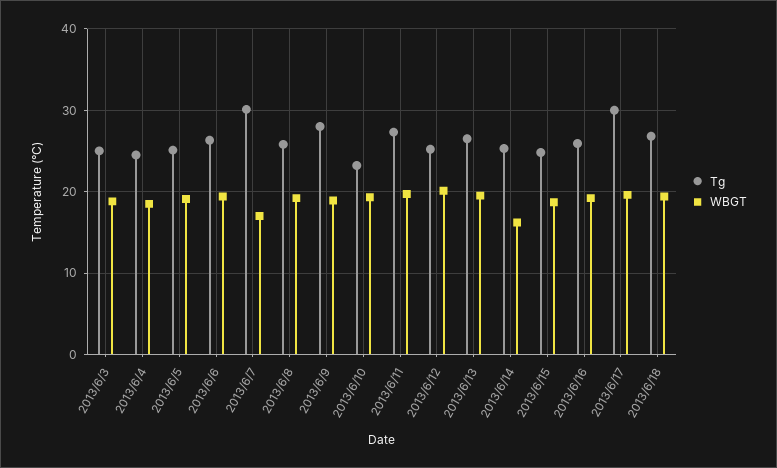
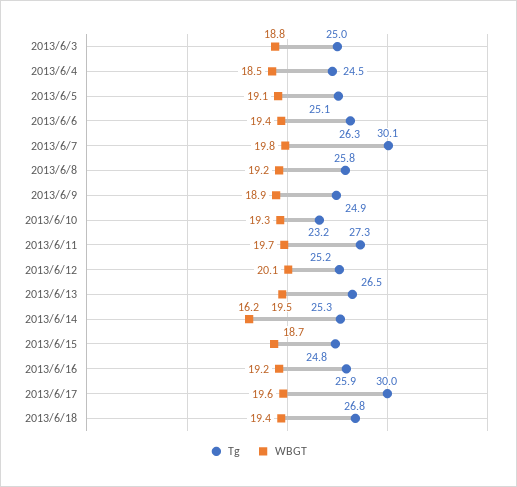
WBGT, 2013/6/7: 17 -> 19.8
Tg, 2013/6/9: 28 -> 24.9

